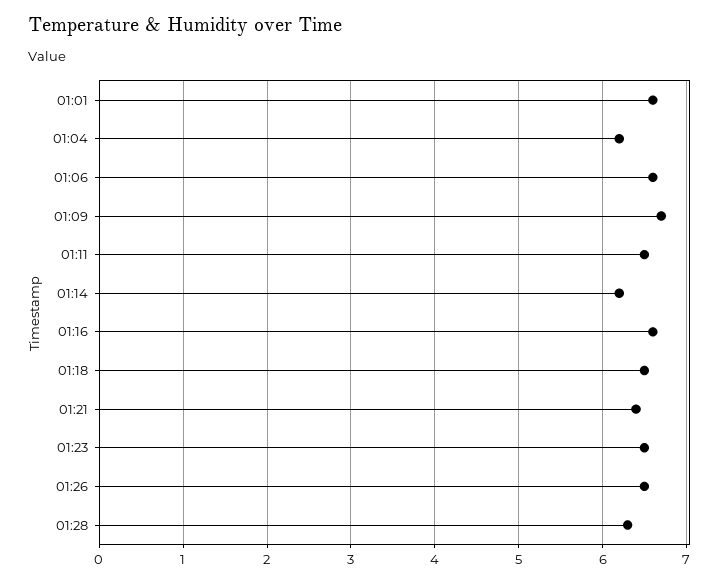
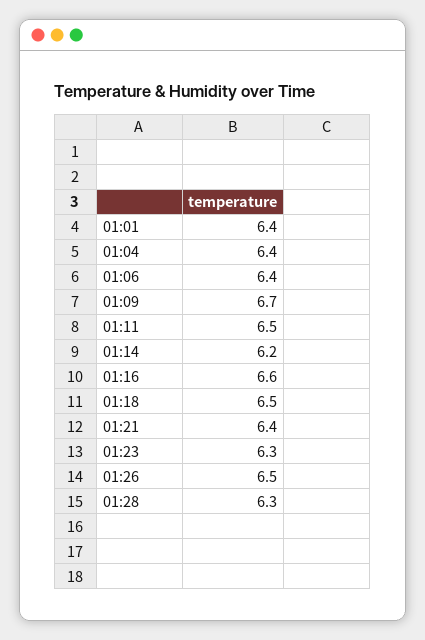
01:01: 6.6 -> 6.4
01:04: 6.2 -> 6.4
01:06: 6.6 -> 6.4
01:23: 6.5 -> 6.3

